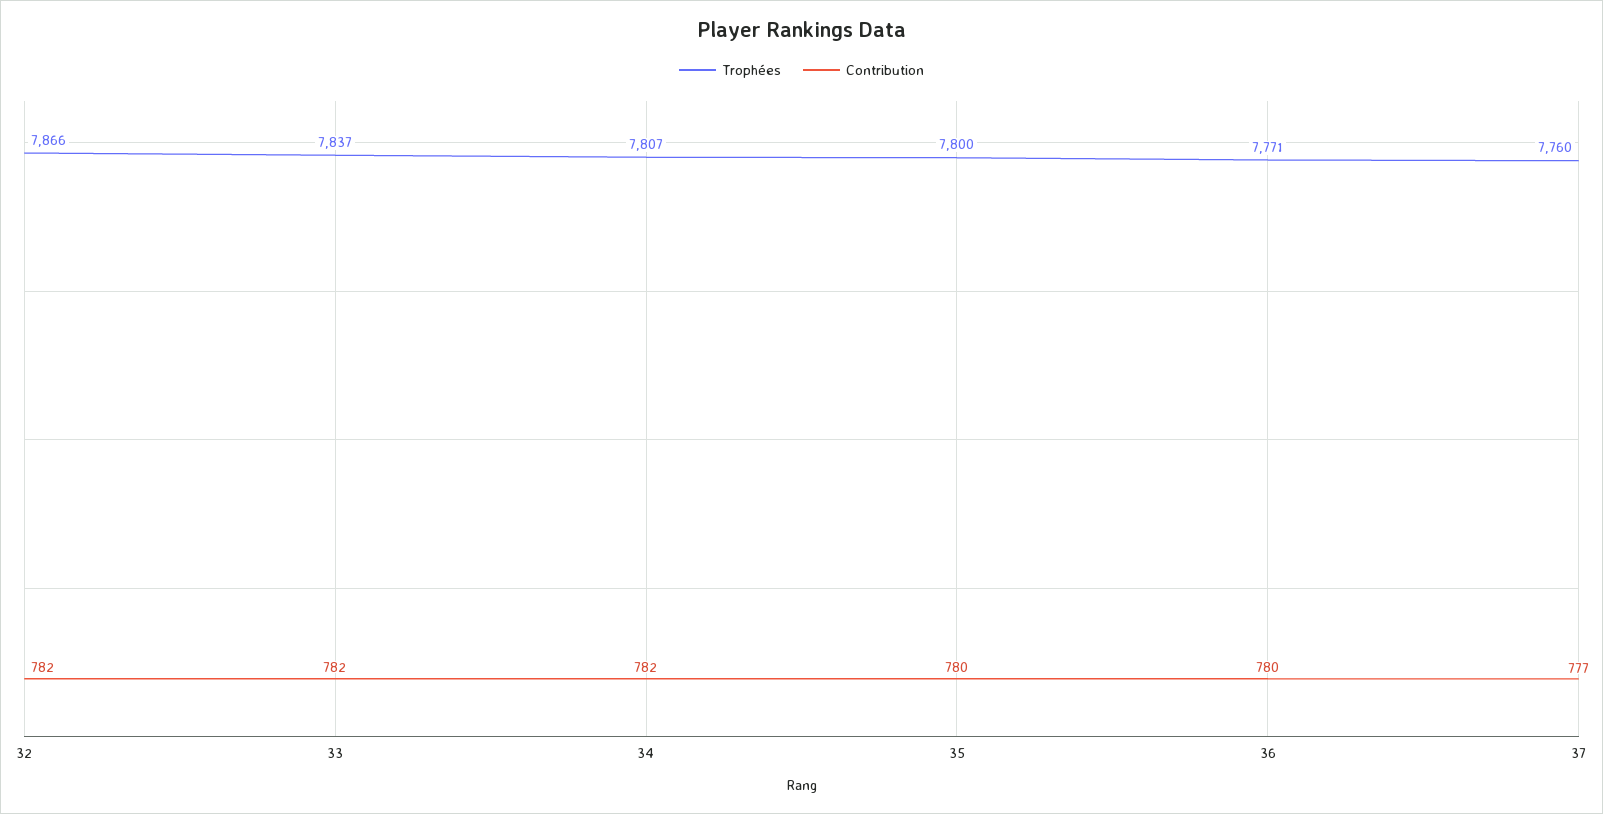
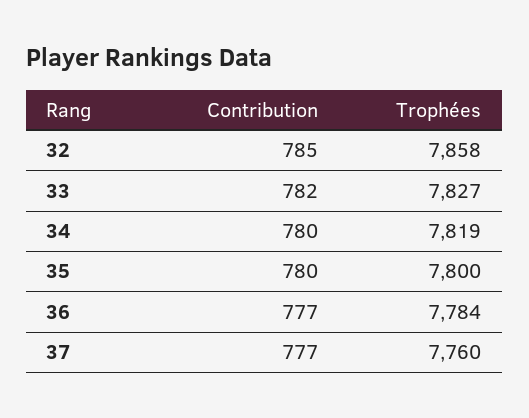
Trophées, 32: 7866 -> 7858
Contribution, 32: 782 -> 785
Trophées, 33: 7837 -> 7827
Trophées, 34: 7807 -> 7819
Contribution, 34: 782 -> 780
Trophées, 36: 7771 -> 7784
Contribution, 36: 780 -> 777

